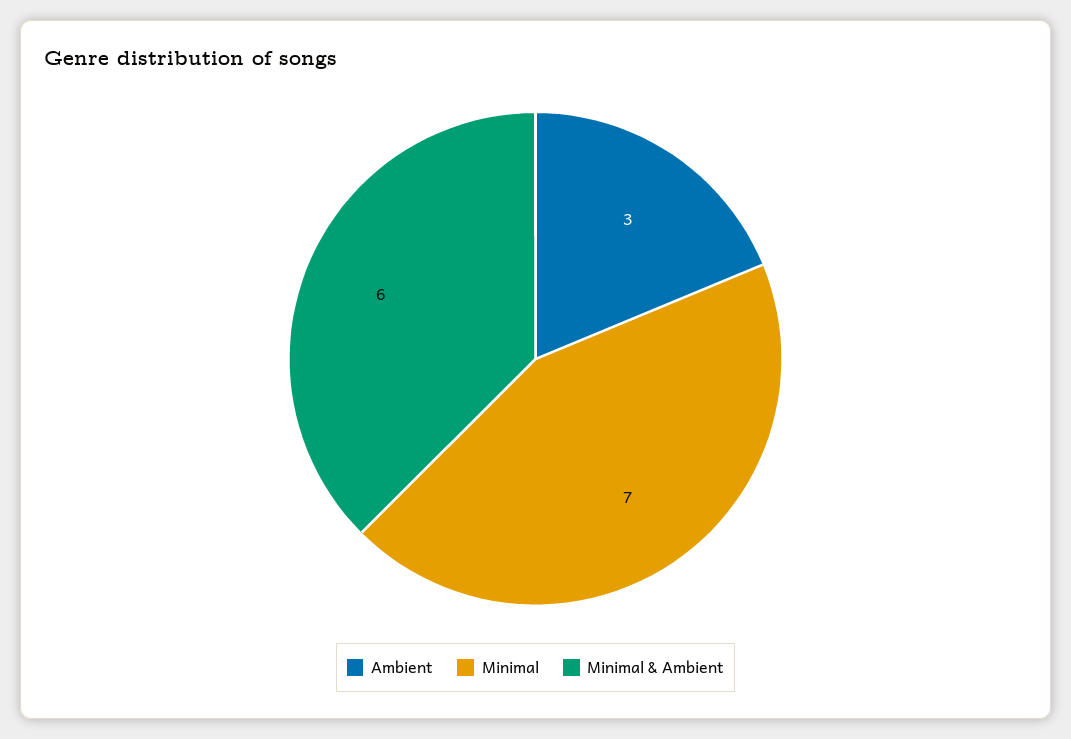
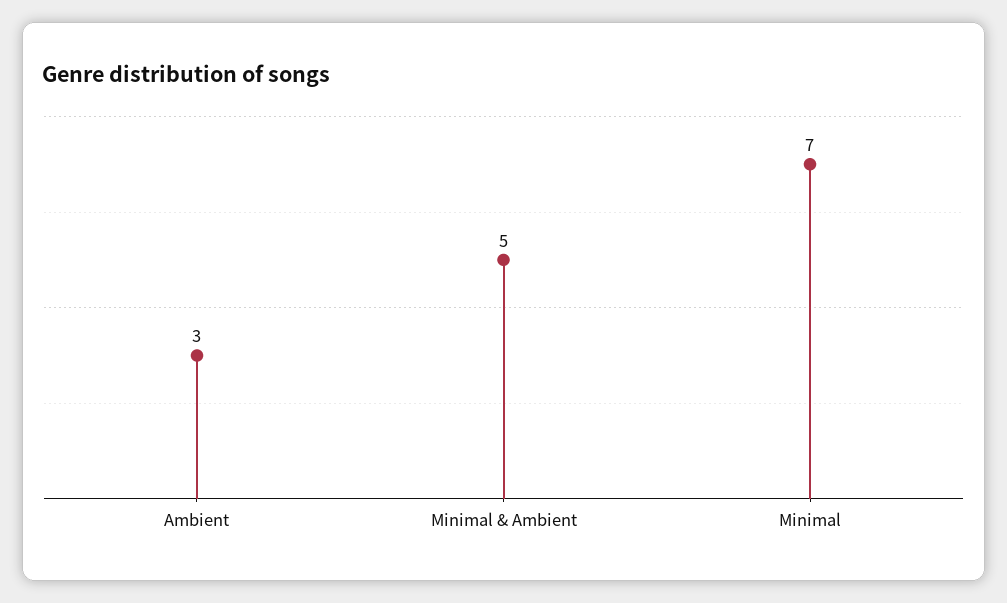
Minimal & Ambient: 6 -> 5

